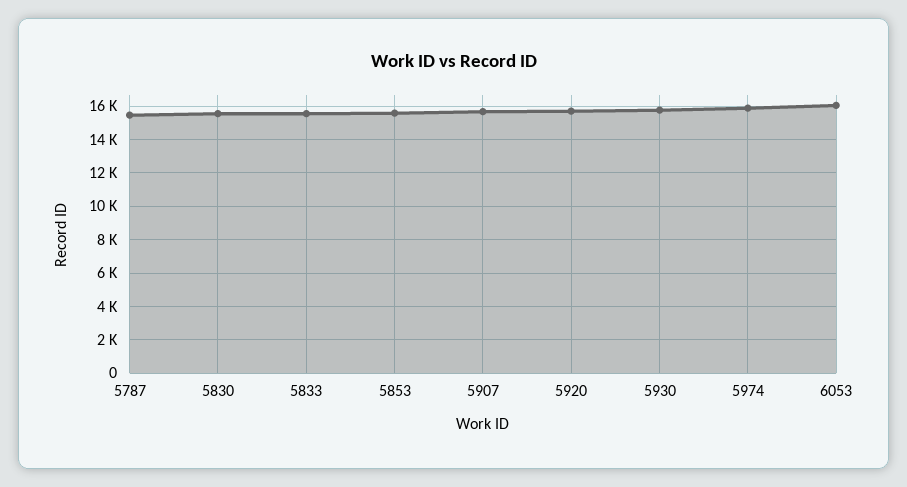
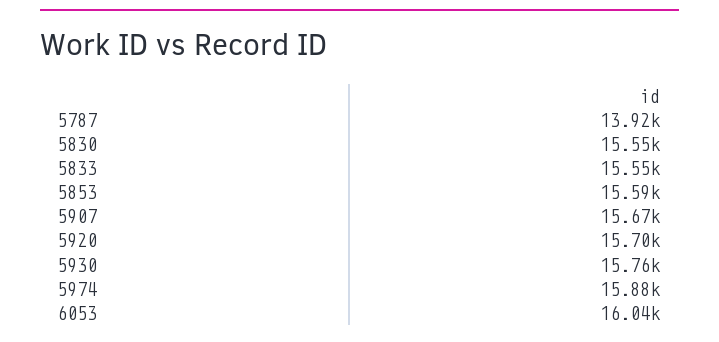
5787: 15500 -> 13920

